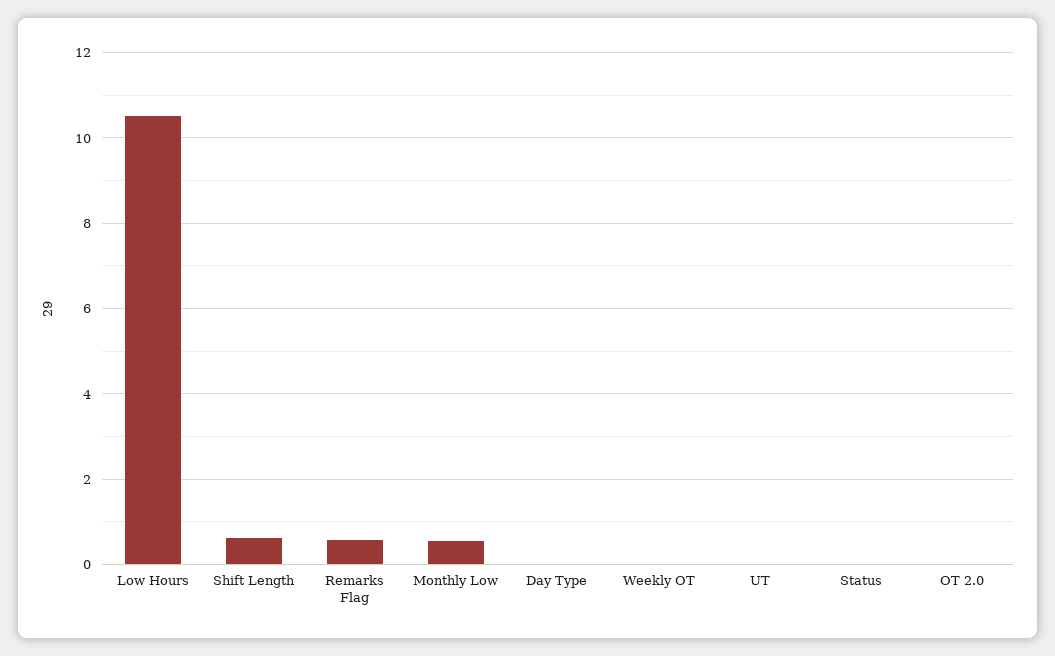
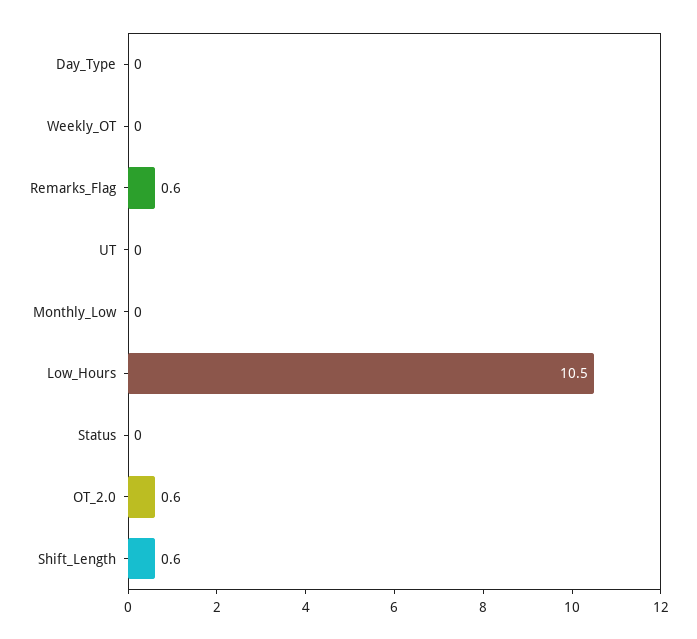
Monthly Low: 0.6 -> 0
OT 2.0: 0 -> 0.6

